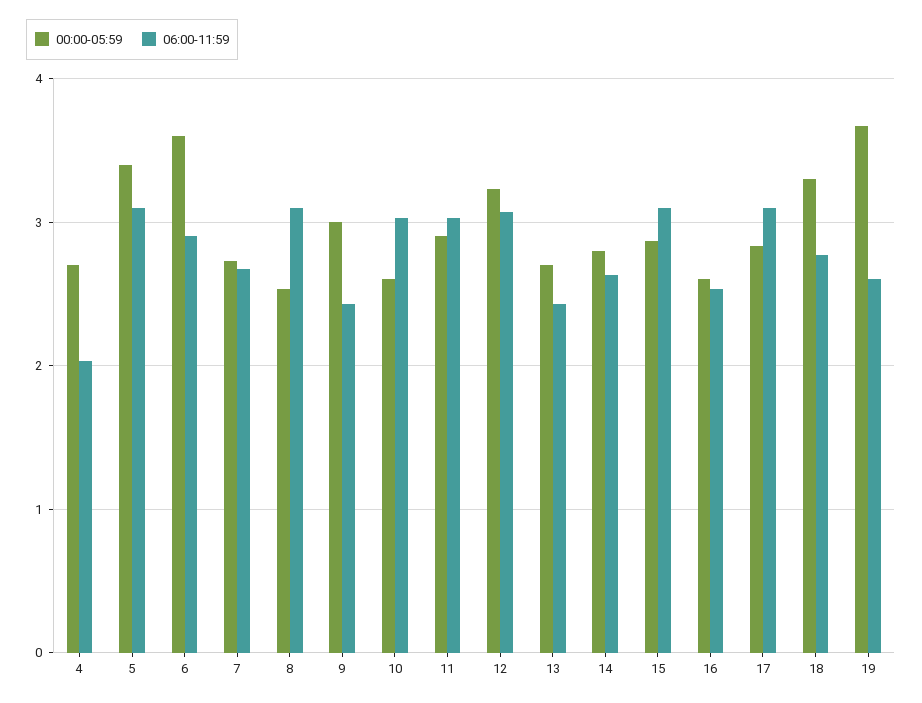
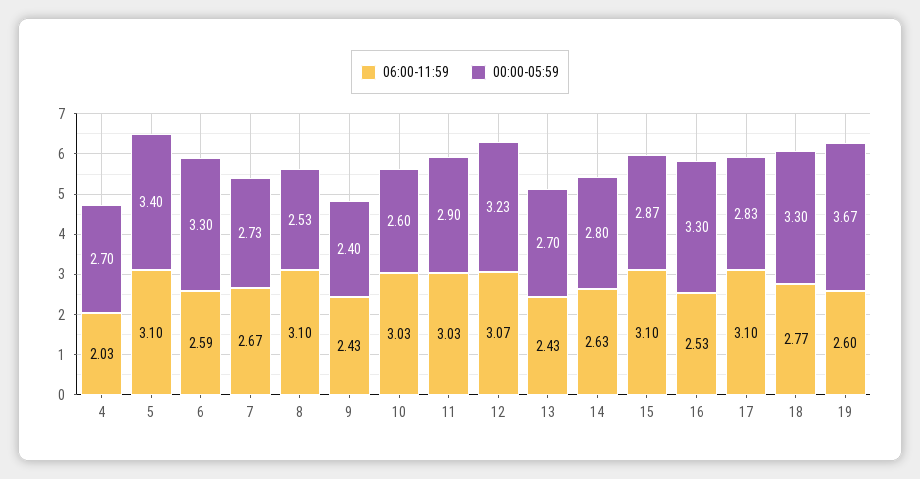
00:00-05:59, 6: 3.6 -> 3.3
06:00-11:59, 6: 2.9 -> 2.59
00:00-05:59, 9: 3 -> 2.4
00:00-05:59, 16: 2.6 -> 3.3

